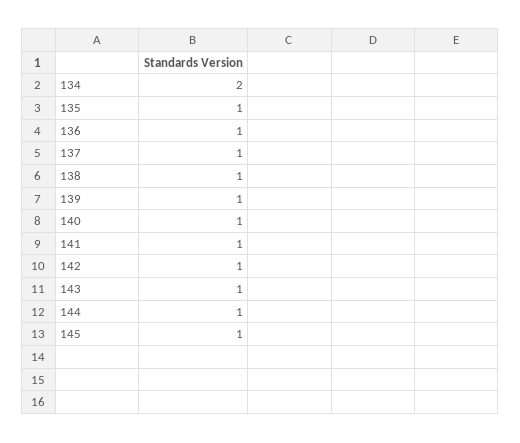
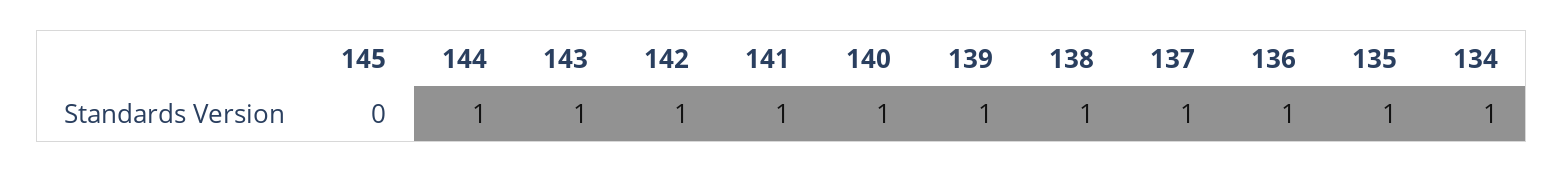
134: 2 -> 1
145: 1 -> 0

